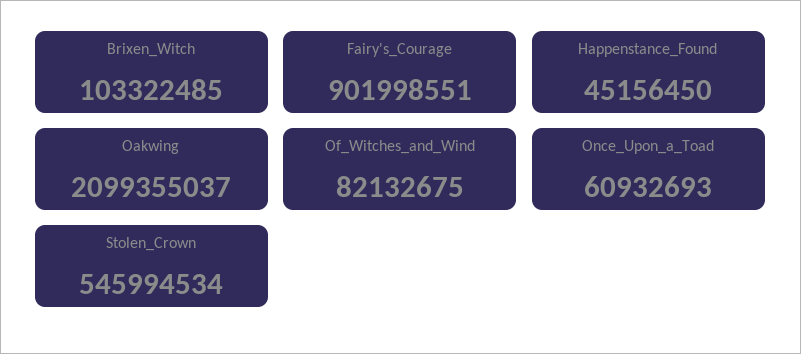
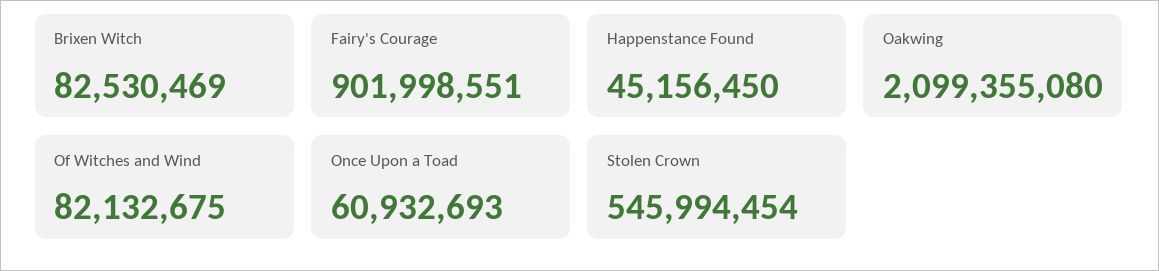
Brixen_Witch: 103322485 -> 82530469
Oakwing: 2099355037 -> 2099355080
Stolen_Crown: 545994534 -> 545994454

